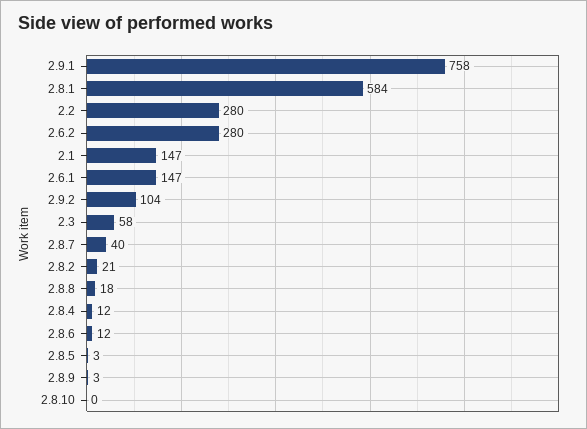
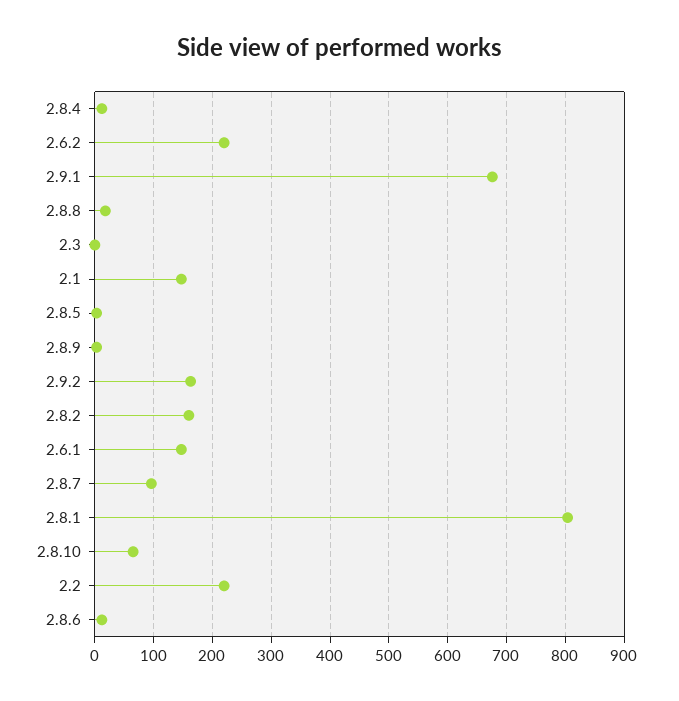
2.9.1: 758 -> 680
2.8.1: 584 -> 800
2.2: 280 -> 220
2.6.2: 280 -> 220
2.9.2: 104 -> 160
2.3: 58 -> 0
2.8.7: 40 -> 100
2.8.2: 21 -> 160
2.8.10: 0 -> 60

